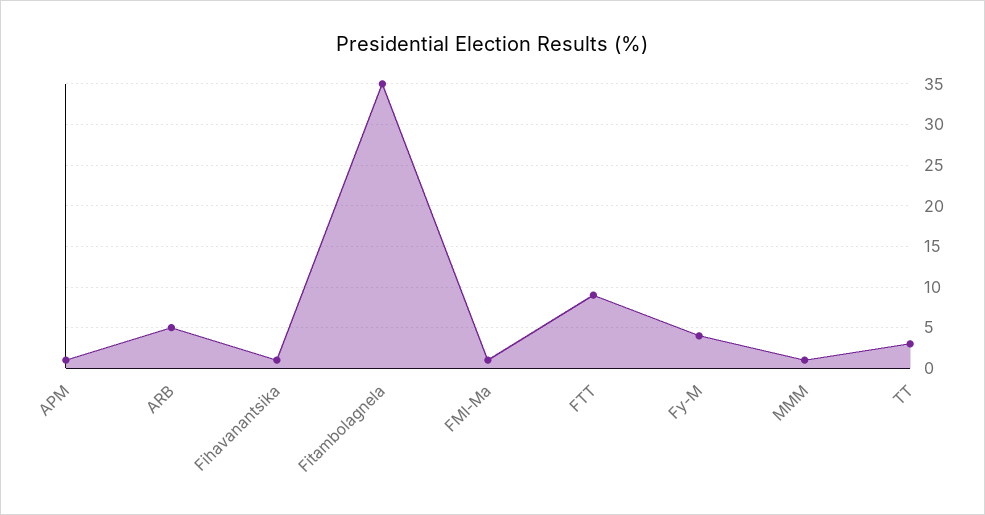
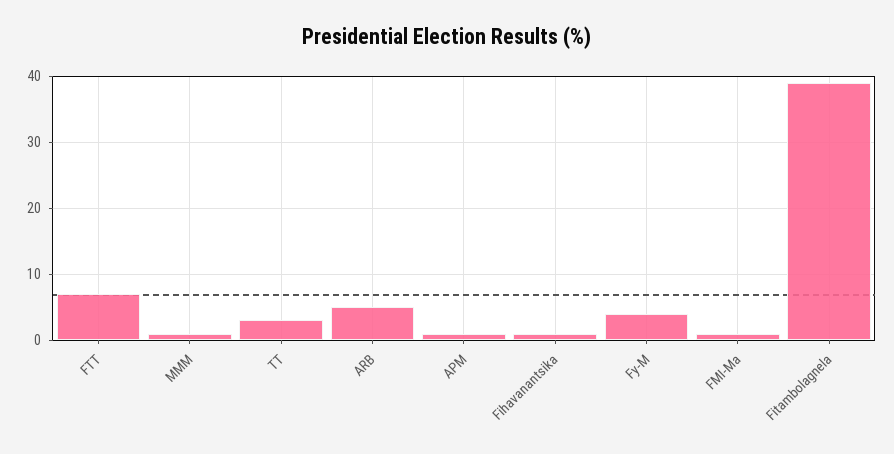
Fitambolagnela: 35 -> 39
FTT: 9 -> 7

